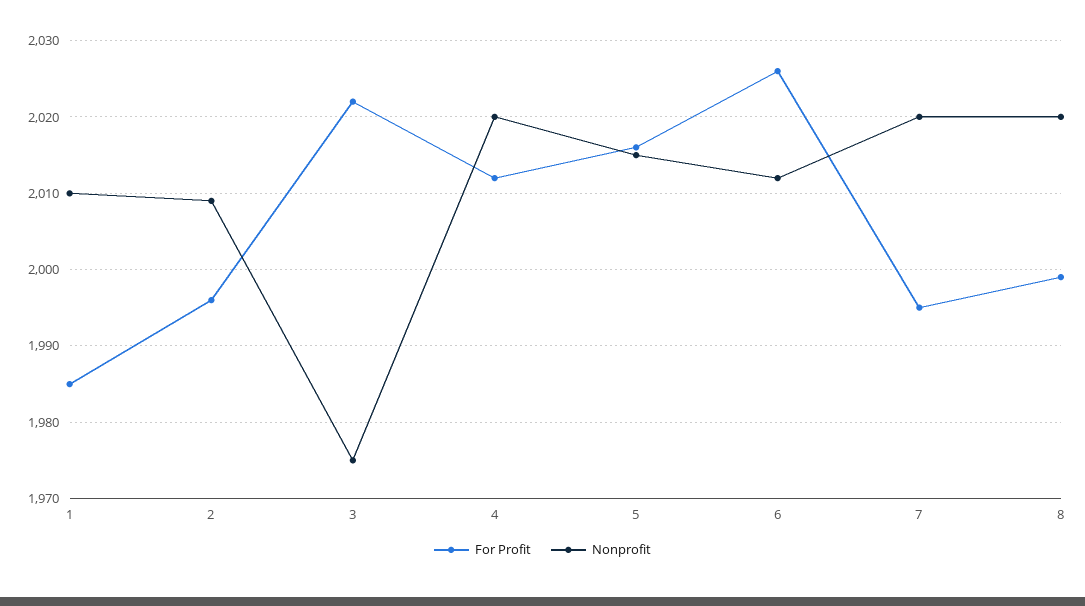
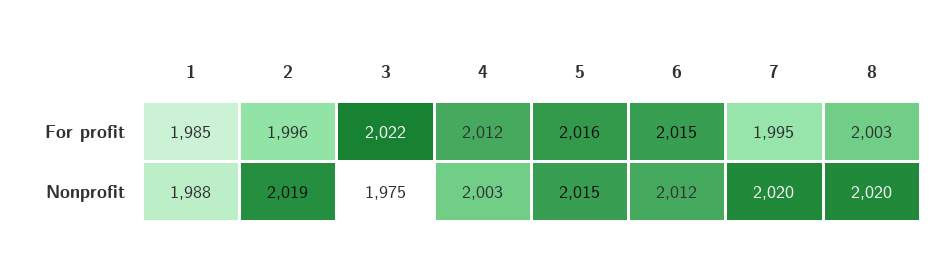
Nonprofit, 1: 2010 -> 1988
Nonprofit, 2: 2009 -> 2019
Nonprofit, 4: 2020 -> 2003
For Profit, 6: 2026 -> 2015
For Profit, 8: 1999 -> 2003

